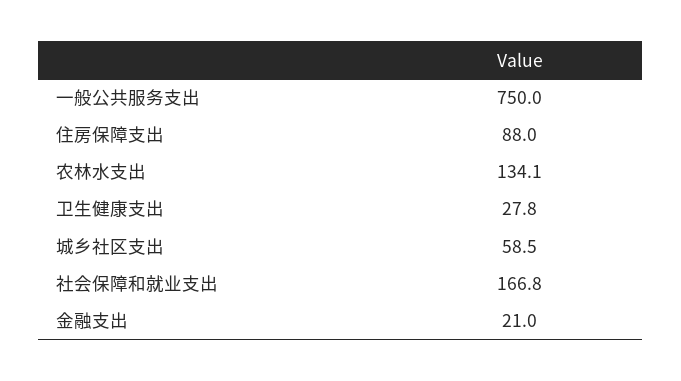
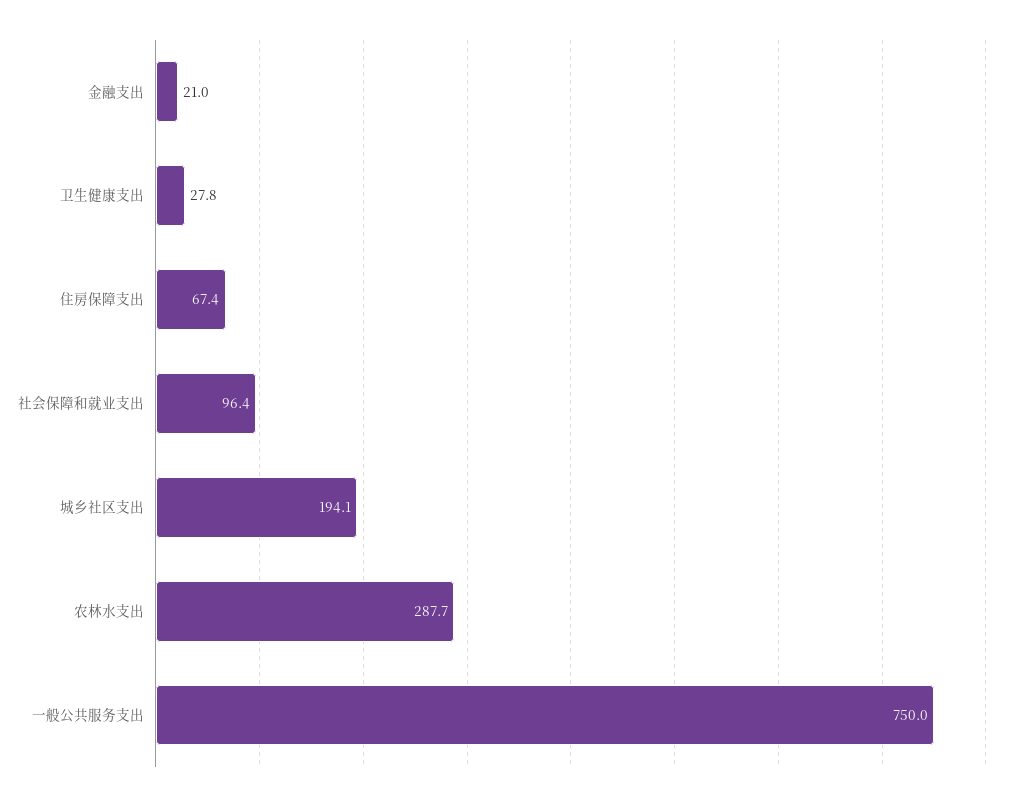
住房保障支出: 88 -> 67.4
农林水支出: 134.1 -> 287.7
城乡社区支出: 58.5 -> 194.1
社会保障和就业支出: 166.8 -> 96.4

